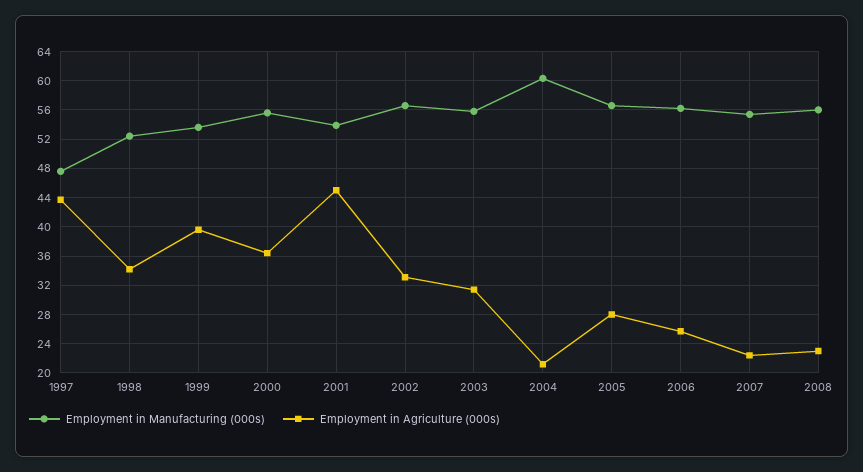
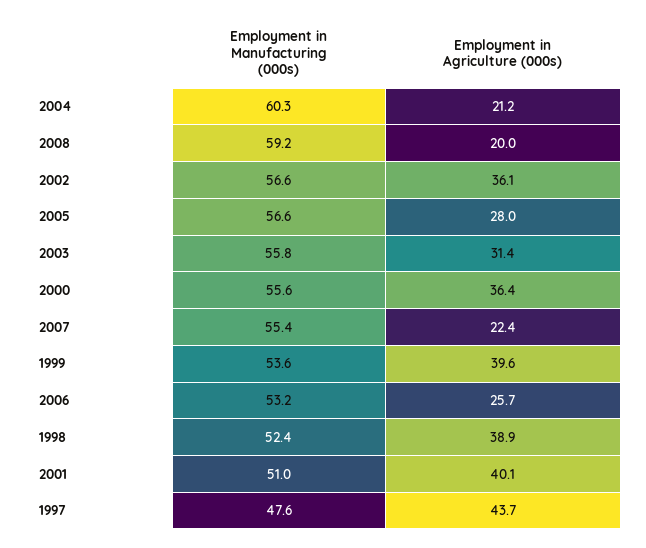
Employment in Agriculture (000s), 1998: 34 -> 38.9
Employment in Manufacturing (000s), 2001: 54 -> 51
Employment in Agriculture (000s), 2001: 45 -> 40.1
Employment in Agriculture (000s), 2002: 33 -> 36.1
Employment in Manufacturing (000s), 2006: 56 -> 53.2
Employment in Manufacturing (000s), 2008: 56 -> 59.2
Employment in Agriculture (000s), 2008: 23 -> 20

